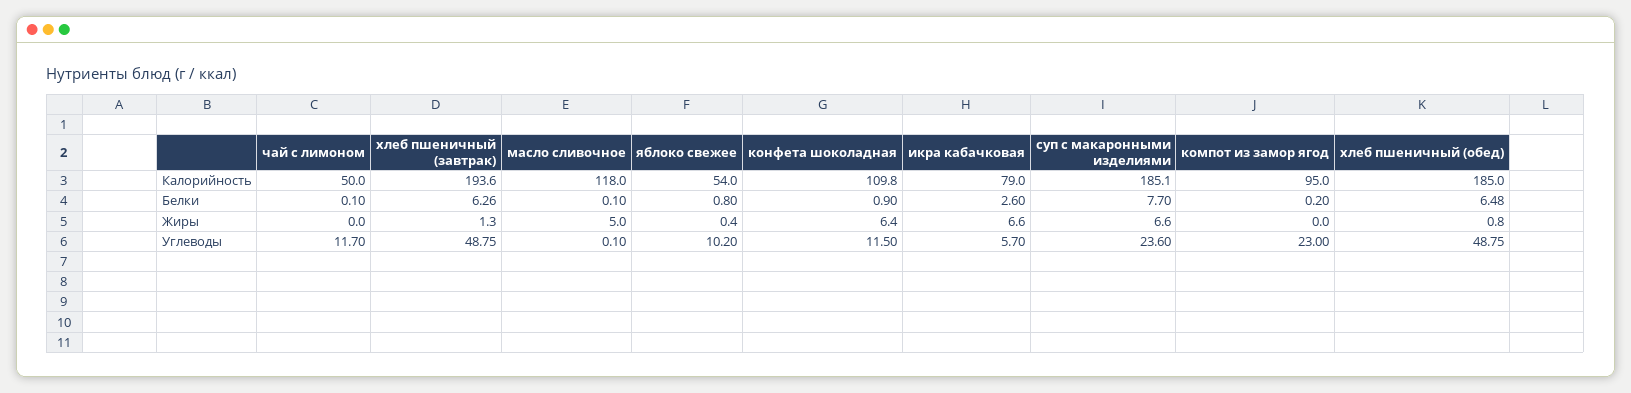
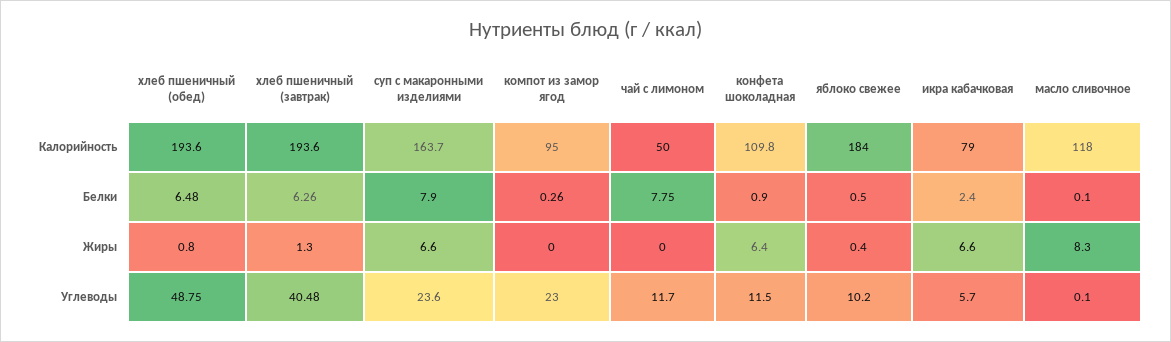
яблоко свежее, Калорийность: 54 -> 184
суп с макаронными изделиями, Калорийность: 185.1 -> 163.7
хлеб пшеничный (обед), Калорийность: 185 -> 193.6
чай с лимоном, Белки: 0.1 -> 7.75
яблоко свежее, Белки: 0.8 -> 0.5
икра кабачковая, Белки: 2.6 -> 2.4
суп с макаронными изделиями, Белки: 7.7 -> 7.9
компот из замор ягод, Белки: 0.2 -> 0.26
масло сливочное, Жиры: 5 -> 8.3
хлеб пшеничный (завтрак), Углеводы: 48.75 -> 40.48

